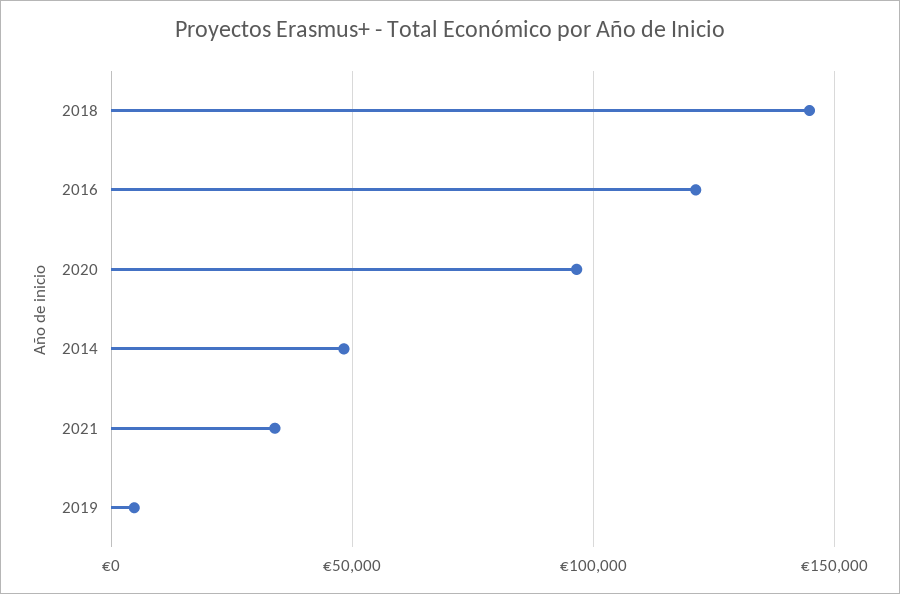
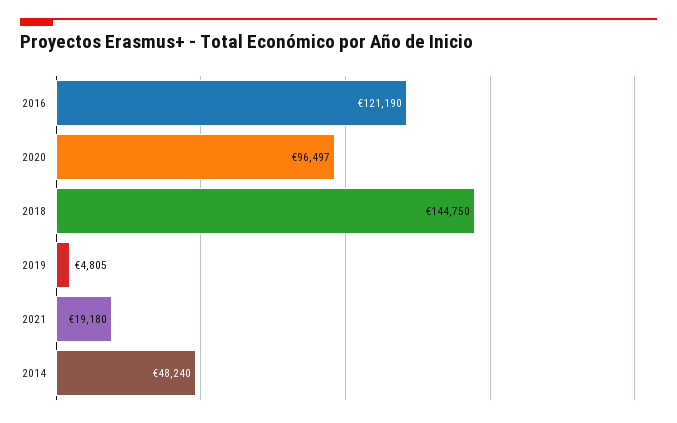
2021: 35000 -> 19180

